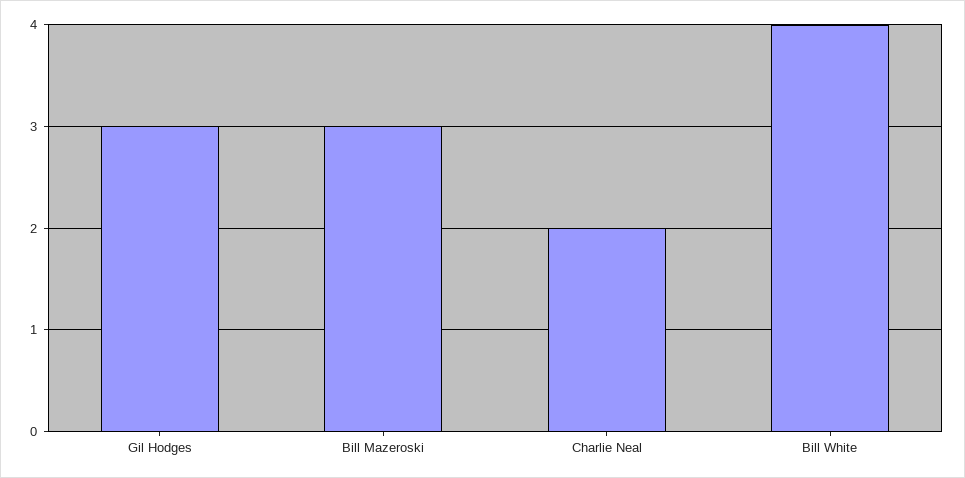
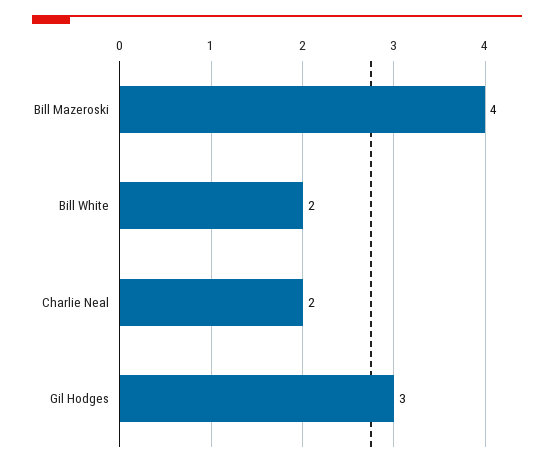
Bill Mazeroski: 3 -> 4
Bill White: 4 -> 2

